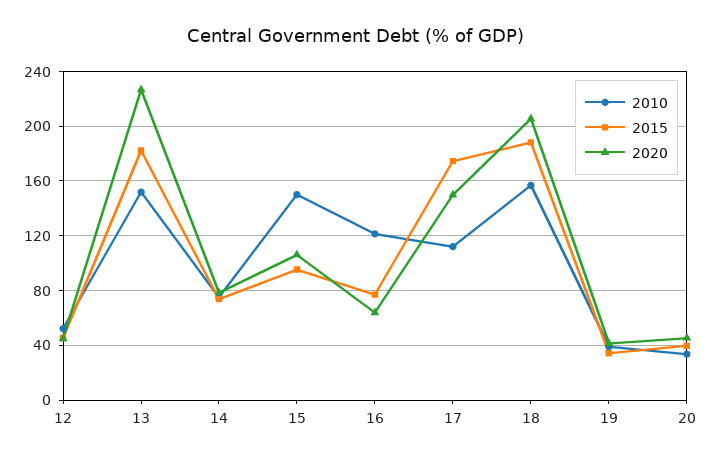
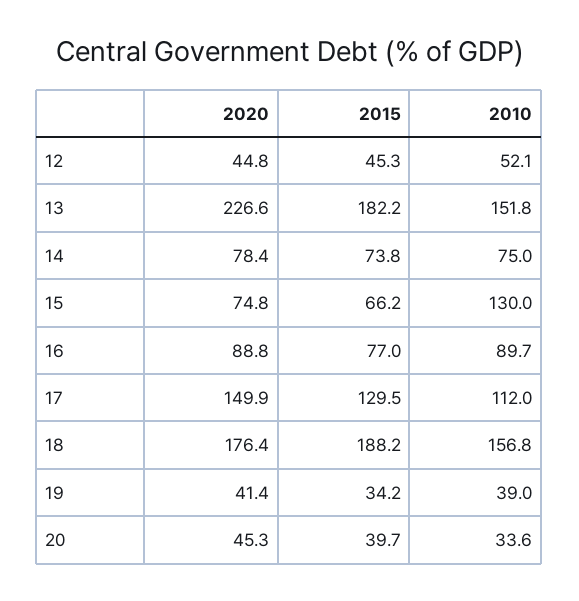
2010, 15: 150 -> 130
2015, 15: 95 -> 66.2
2020, 15: 105 -> 74.8
2010, 16: 120 -> 89.7
2020, 16: 65 -> 88.8
2015, 17: 175 -> 129.5
2020, 18: 205 -> 176.4

